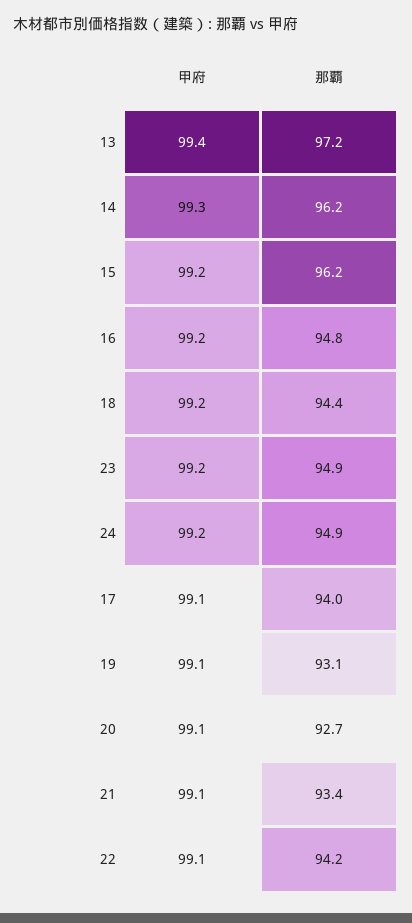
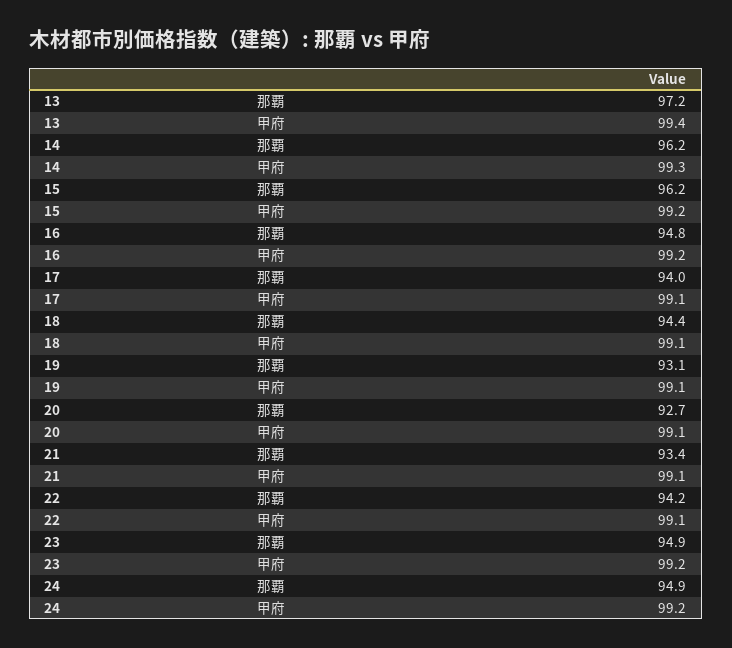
甲府, 18: 99.2 -> 99.1

